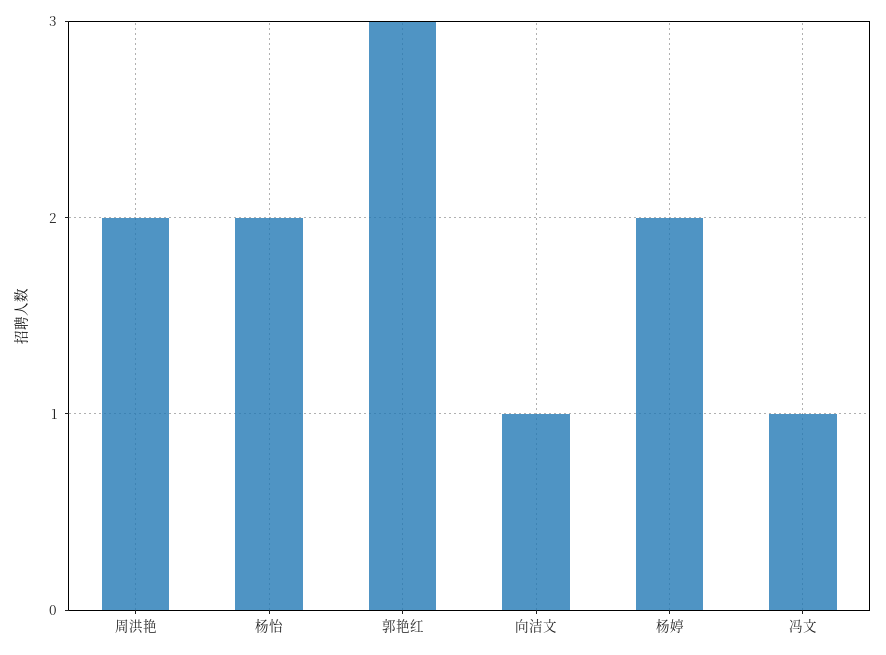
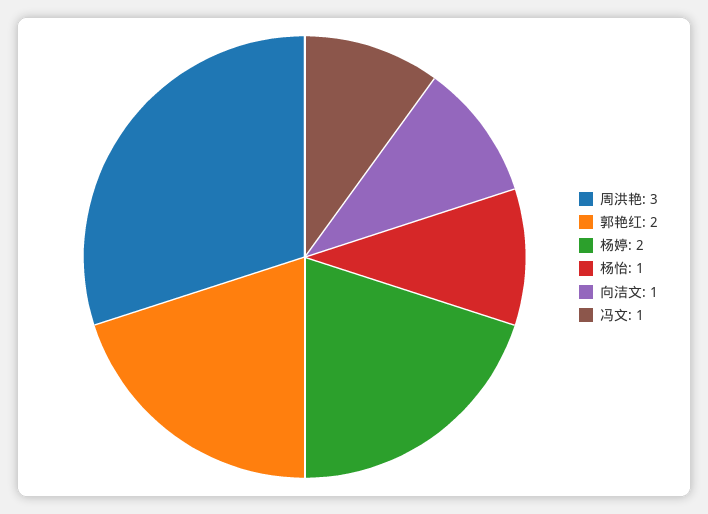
周洪艳: 2 -> 3
杨怡: 2 -> 1
郭艳红: 3 -> 2

